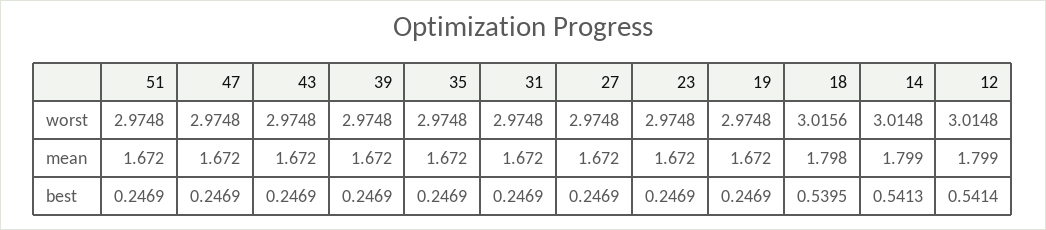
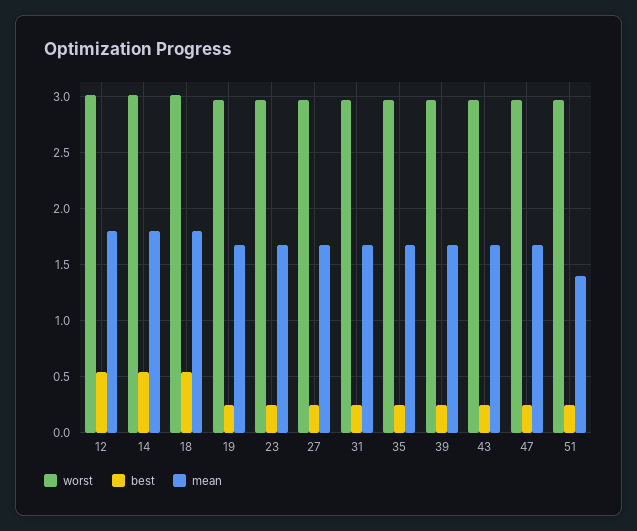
mean, 51: 1.672 -> 1.4

